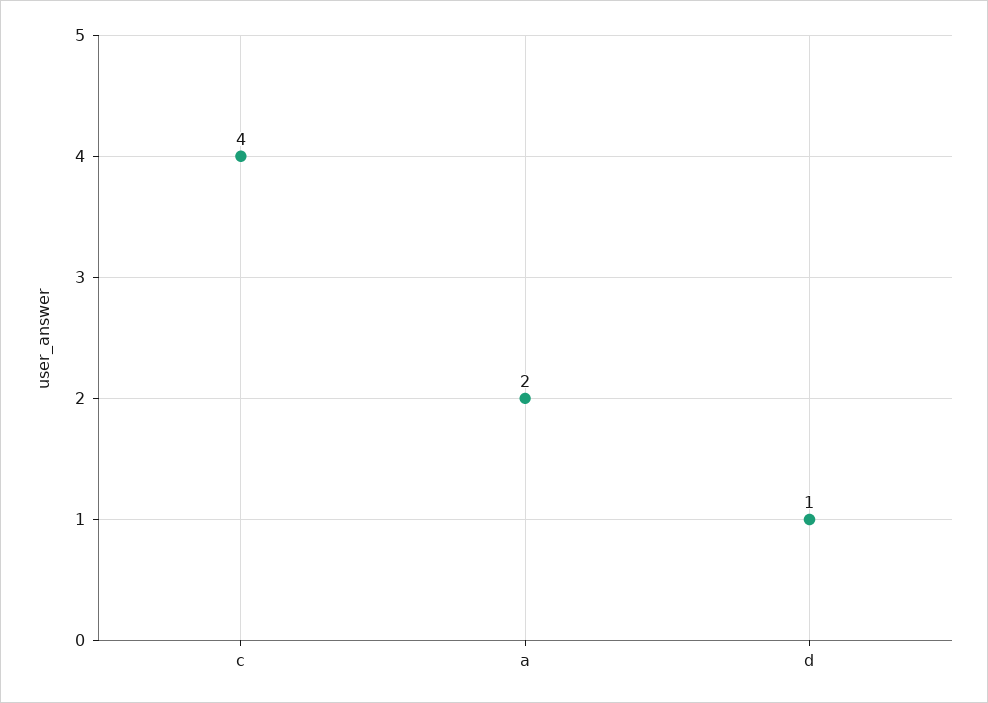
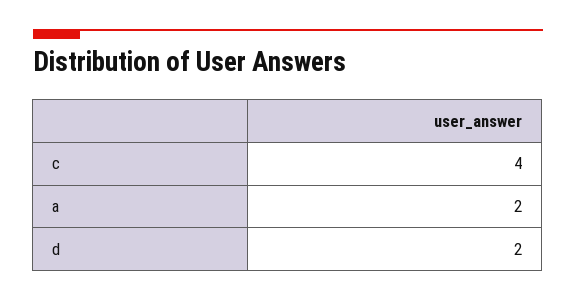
d: 1 -> 2

